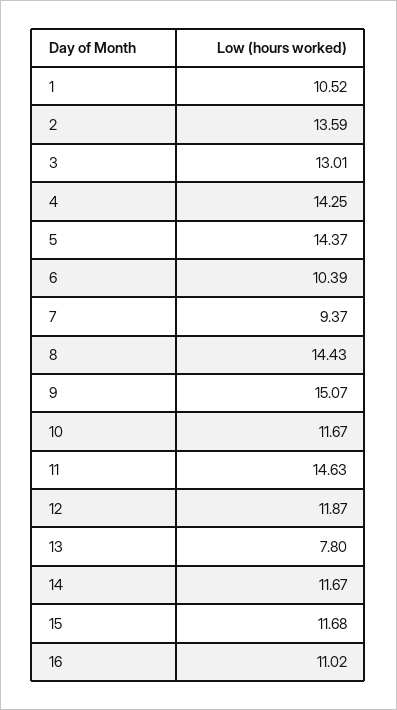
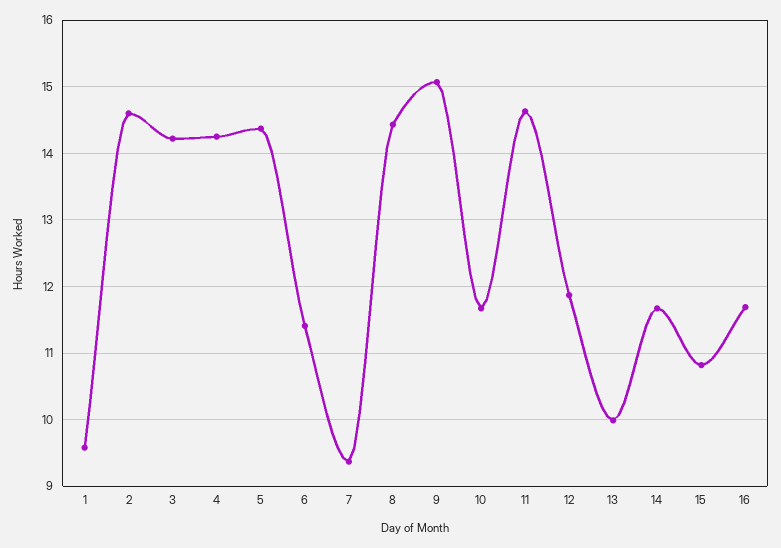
1: 10.52 -> 9.6
2: 13.59 -> 14.6
3: 13.01 -> 14.2
6: 10.39 -> 11.4
13: 7.8 -> 10
15: 11.68 -> 10.8
16: 11.02 -> 11.7

